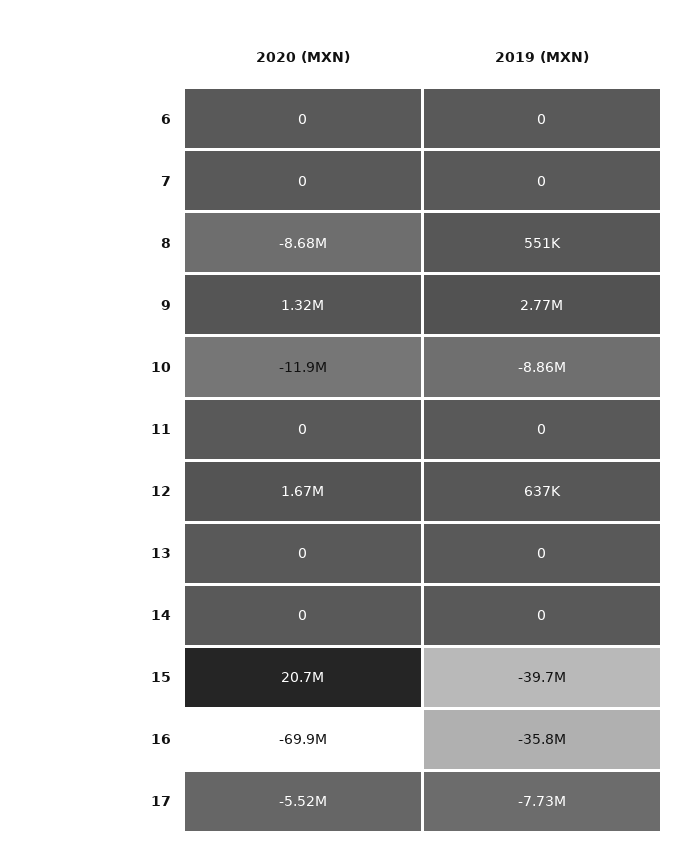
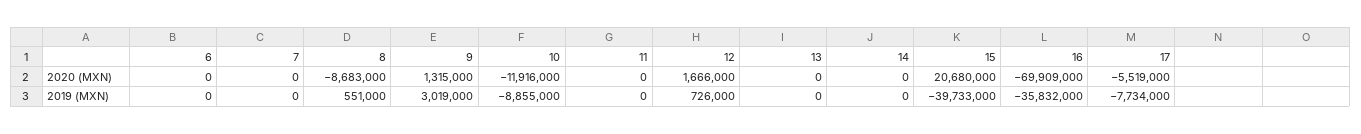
2019 (MXN), 9: 2770000 -> 3019000
2019 (MXN), 12: 637000 -> 726000

